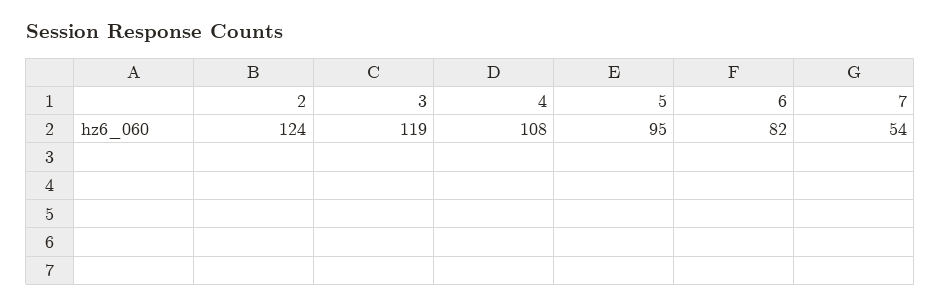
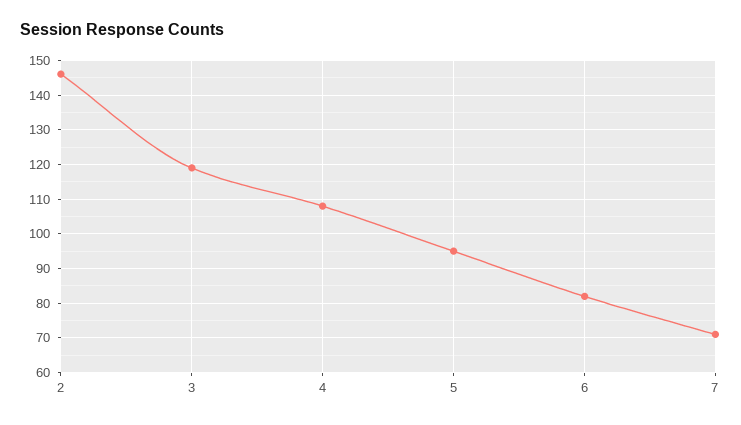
2: 124 -> 145
7: 54 -> 70

